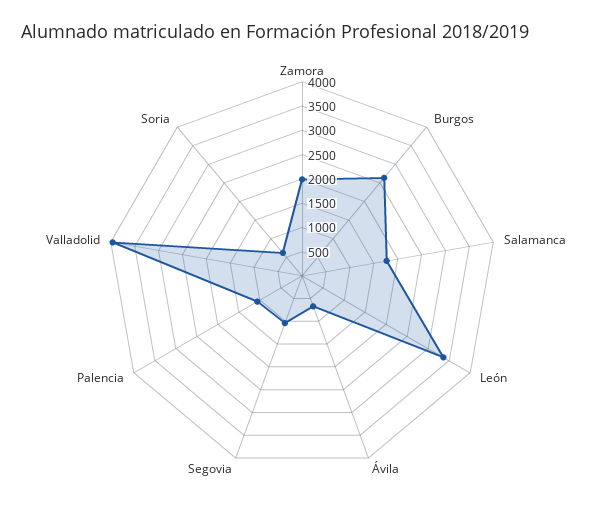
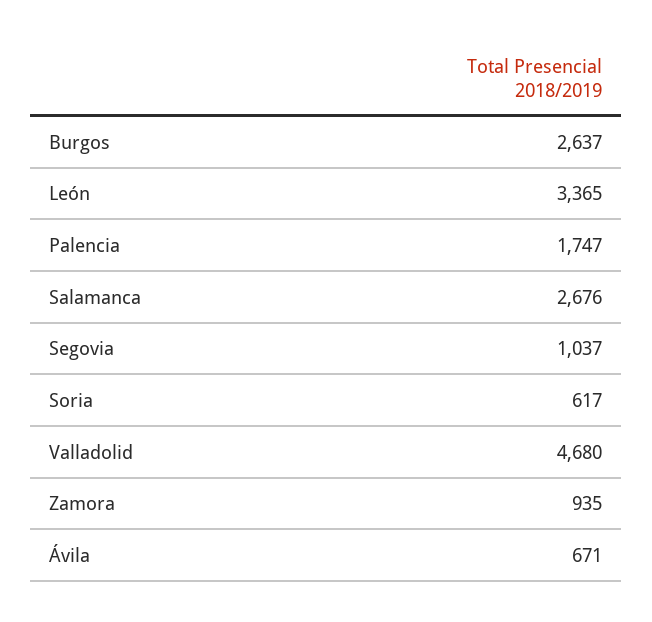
Zamora: 2000 -> 935
Salamanca: 1750 -> 2676
Palencia: 1000 -> 1747
Valladolid: 4000 -> 4680

